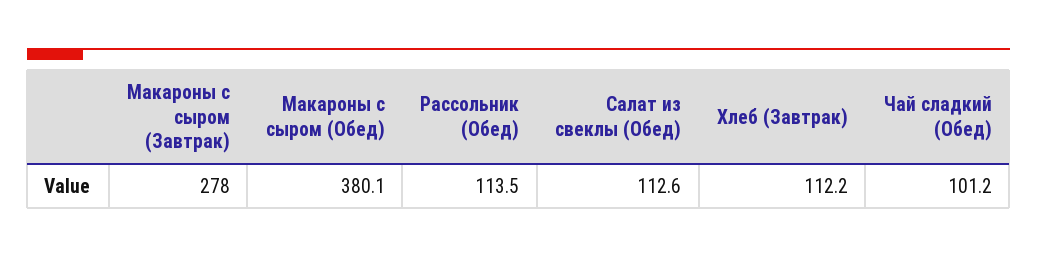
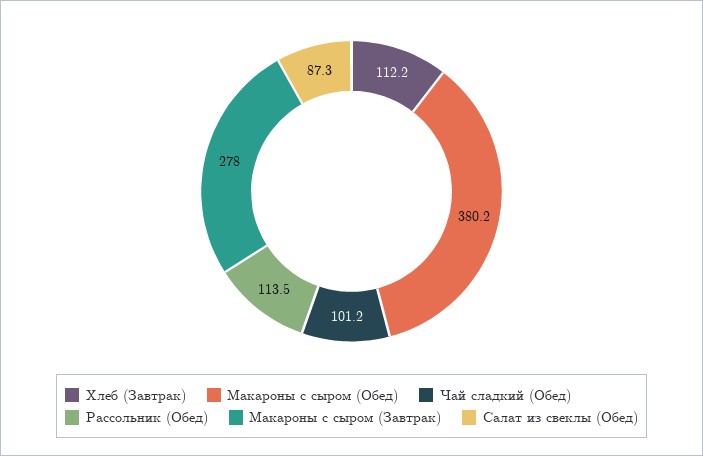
Макароны с сыром (Обед): 380.1 -> 380.2
Салат из свеклы (Обед): 112.6 -> 87.3

